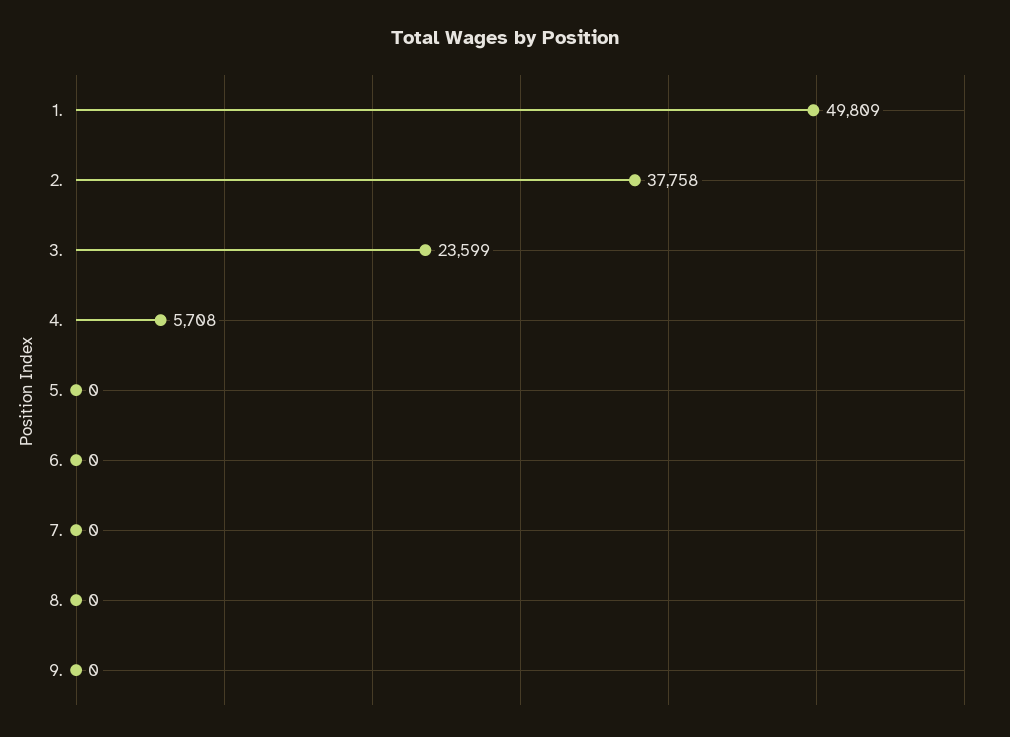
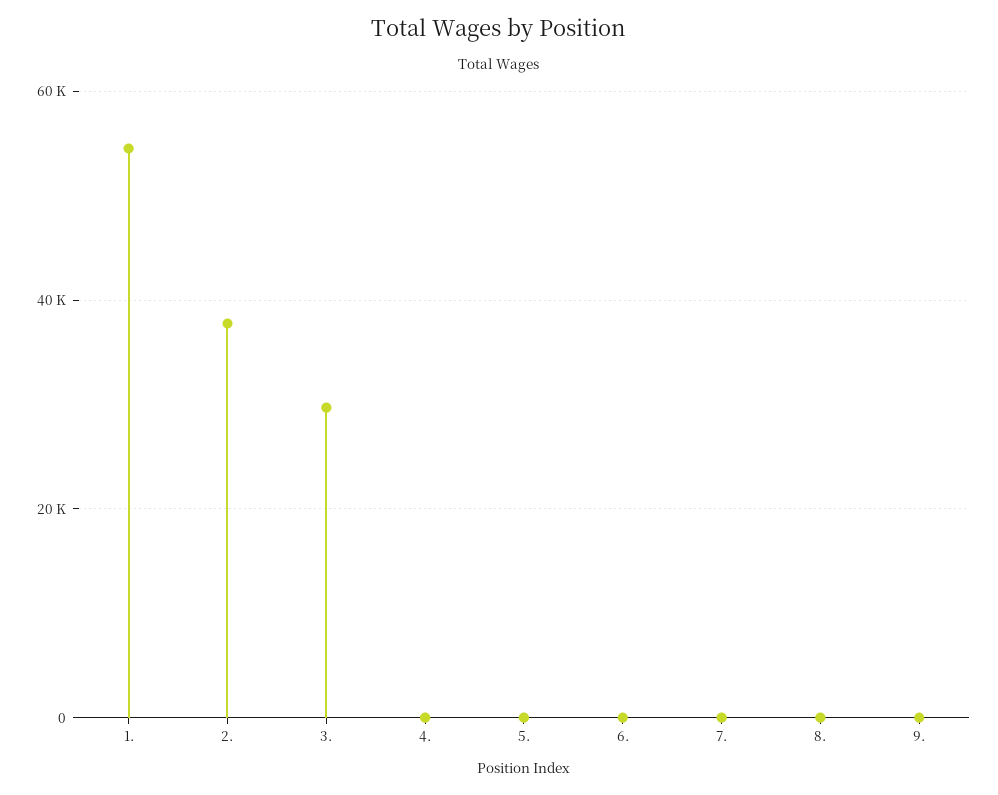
1.: 49809 -> 54000
3.: 23599 -> 30000
4.: 5708 -> 0

